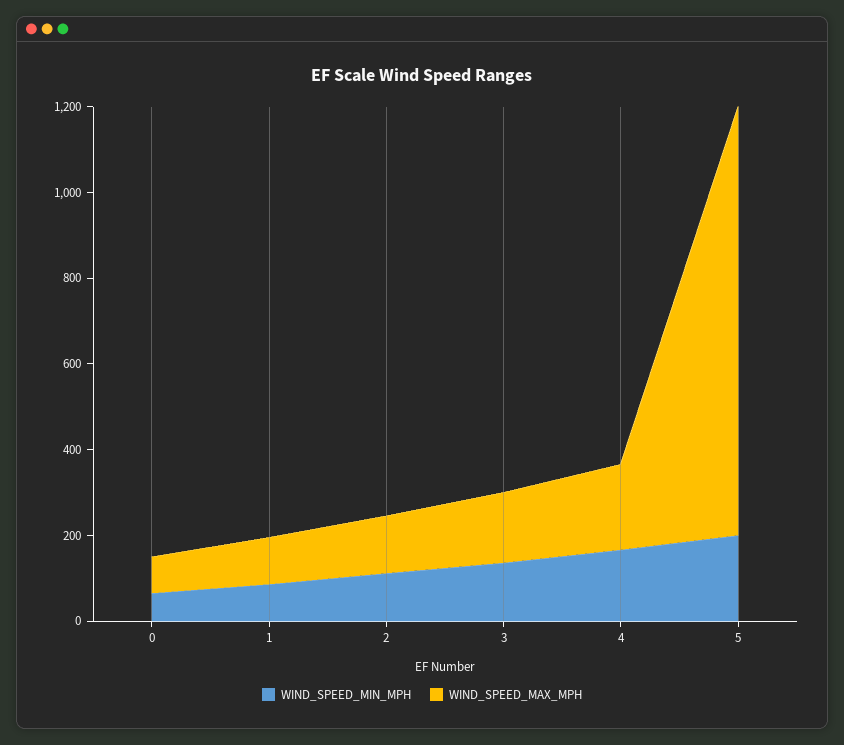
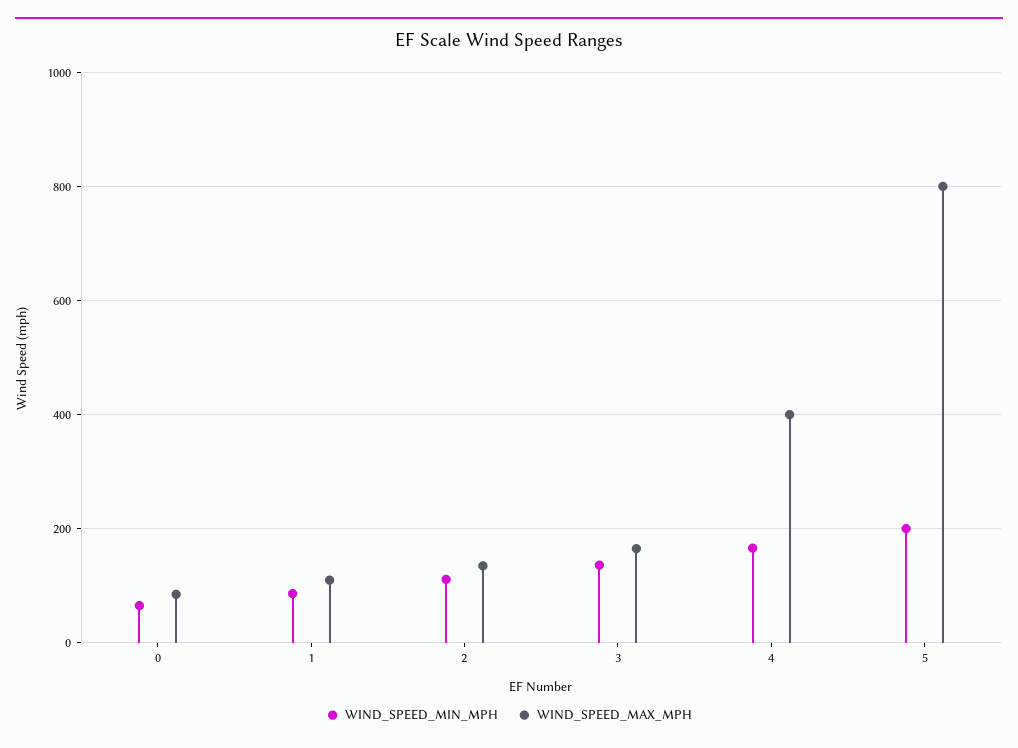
WIND_SPEED_MAX_MPH, 4: 200 -> 400
WIND_SPEED_MAX_MPH, 5: 1000 -> 800

